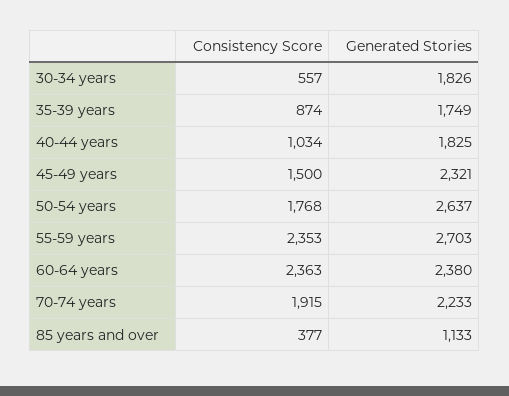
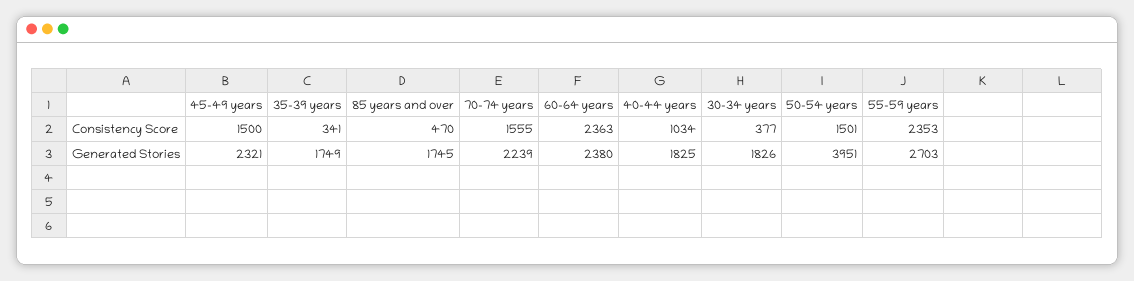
Consistency Score, 30-34 years: 557 -> 377
Consistency Score, 35-39 years: 874 -> 341
Consistency Score, 50-54 years: 1768 -> 1501
Generated Stories, 50-54 years: 2637 -> 3951
Consistency Score, 70-74 years: 1915 -> 1555
Generated Stories, 70-74 years: 2233 -> 2239
Consistency Score, 85 years and over: 377 -> 470
Generated Stories, 85 years and over: 1133 -> 1745

